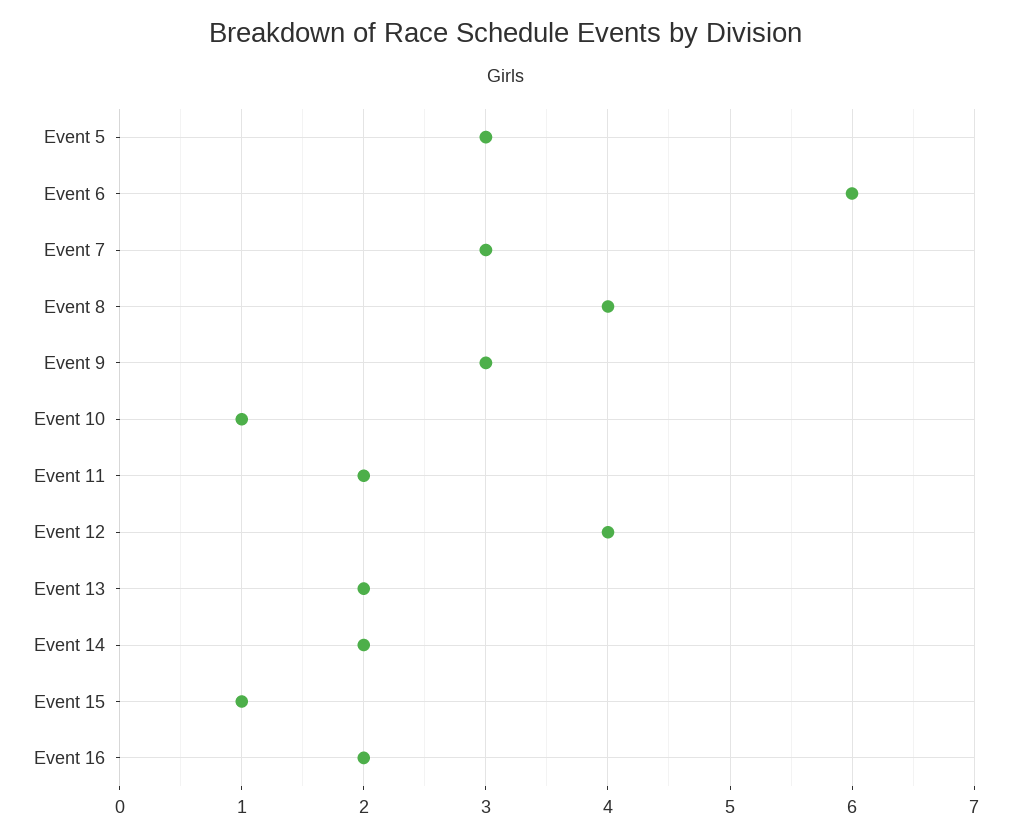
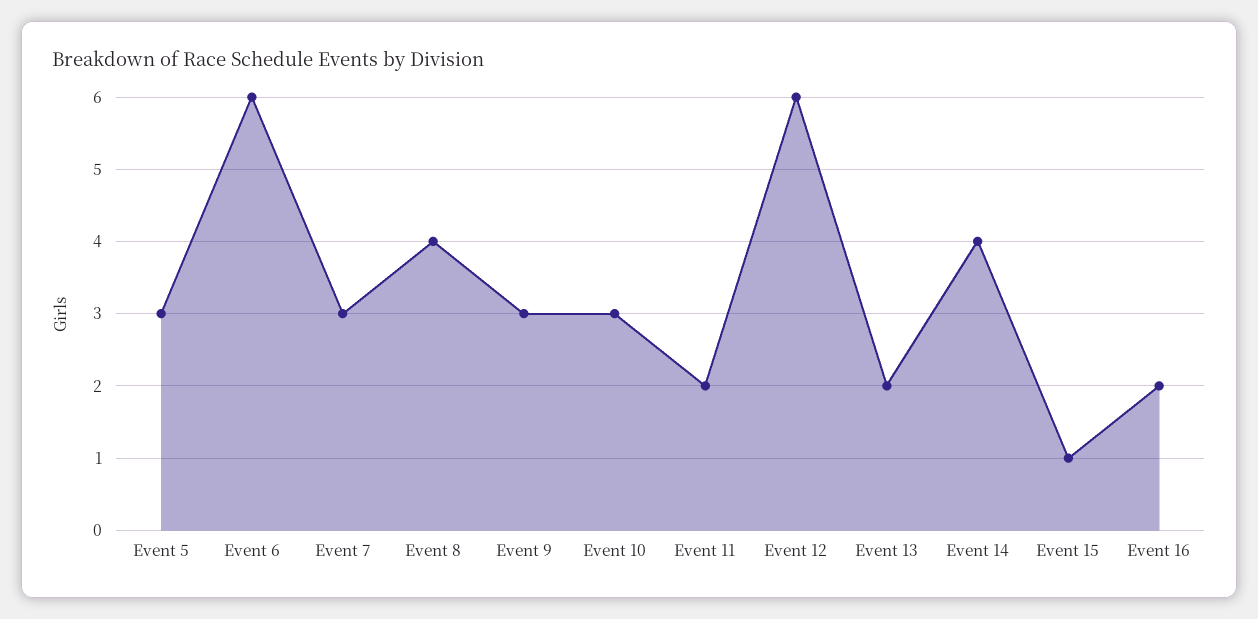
Event 10: 1 -> 3
Event 12: 4 -> 6
Event 14: 2 -> 4

